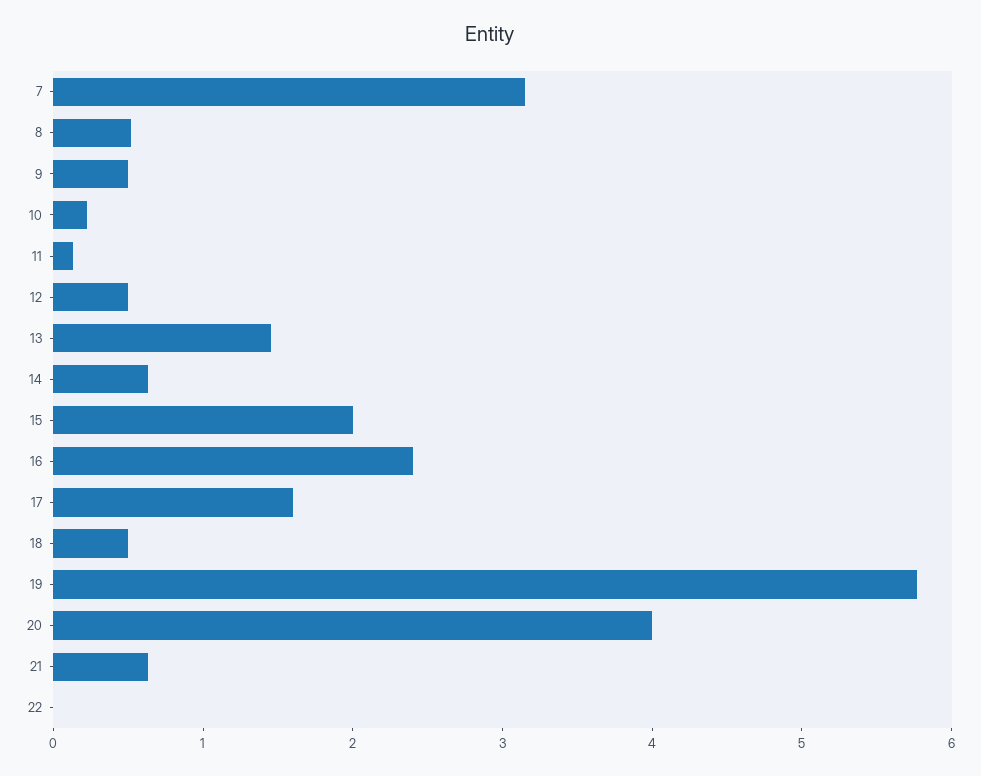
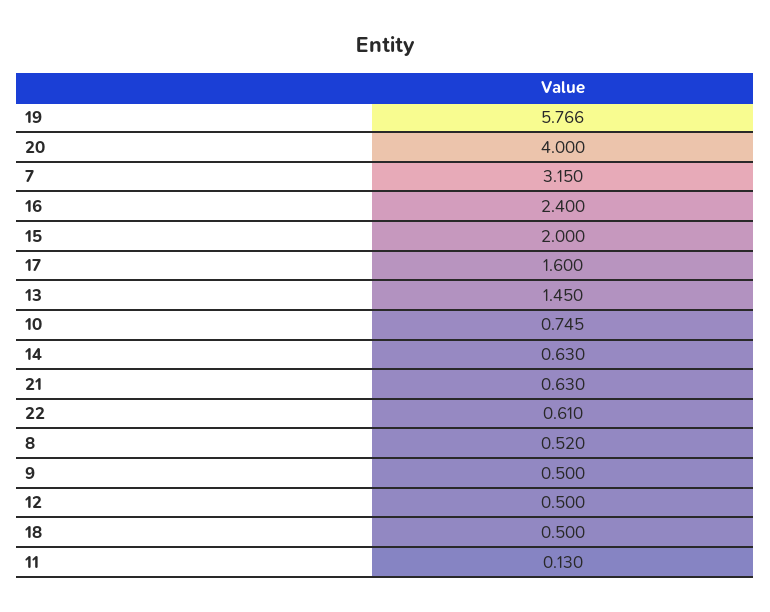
10: 0.2 -> 0.745
22: 0 -> 0.61

